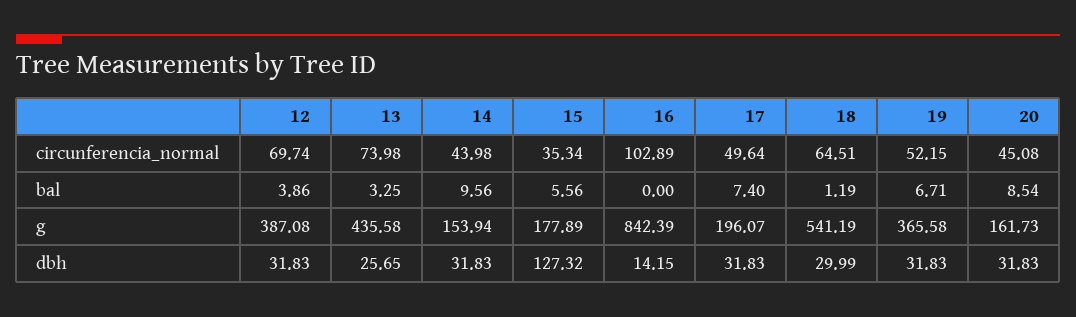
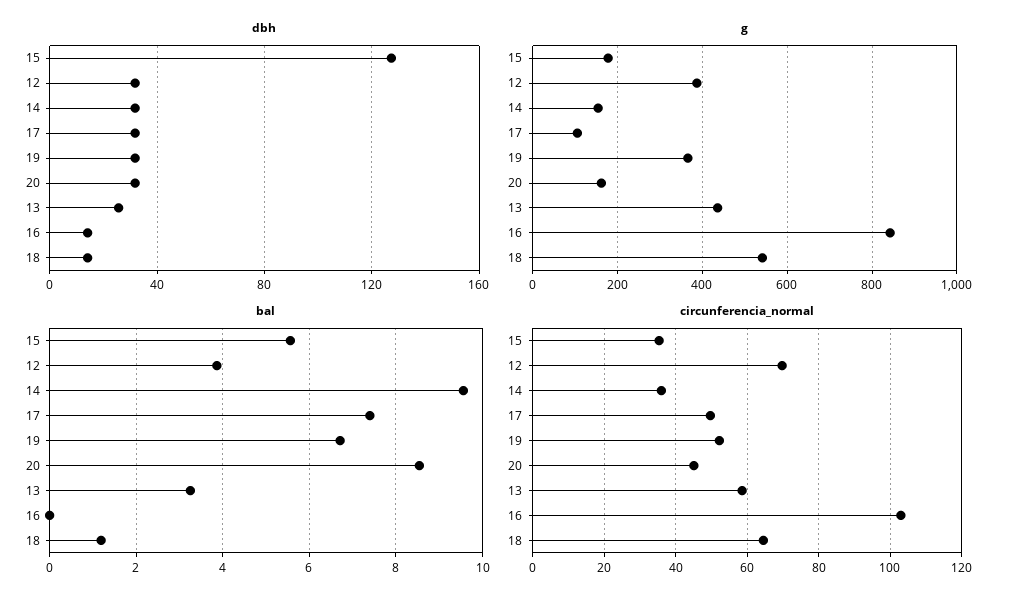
circunferencia_normal, 13: 73.98 -> 58
circunferencia_normal, 14: 43.98 -> 36
g, 17: 196.07 -> 100
dbh, 18: 29.99 -> 15

